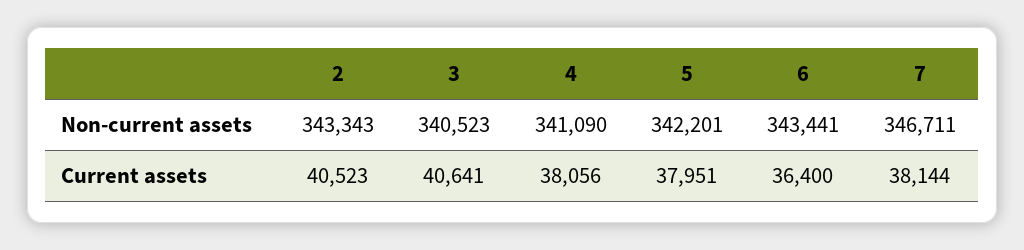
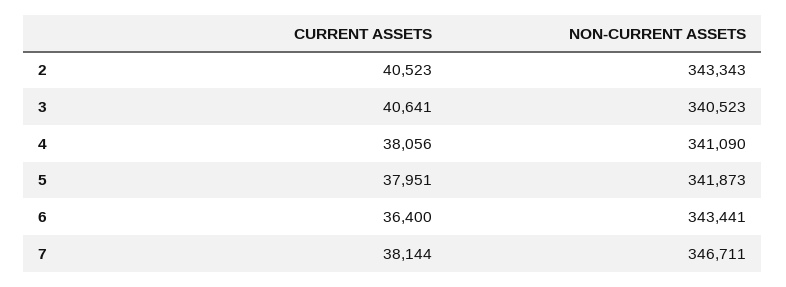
5, Non-current assets: 342201 -> 341873

